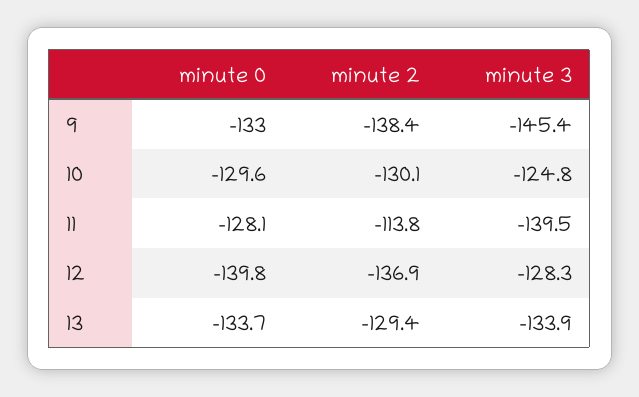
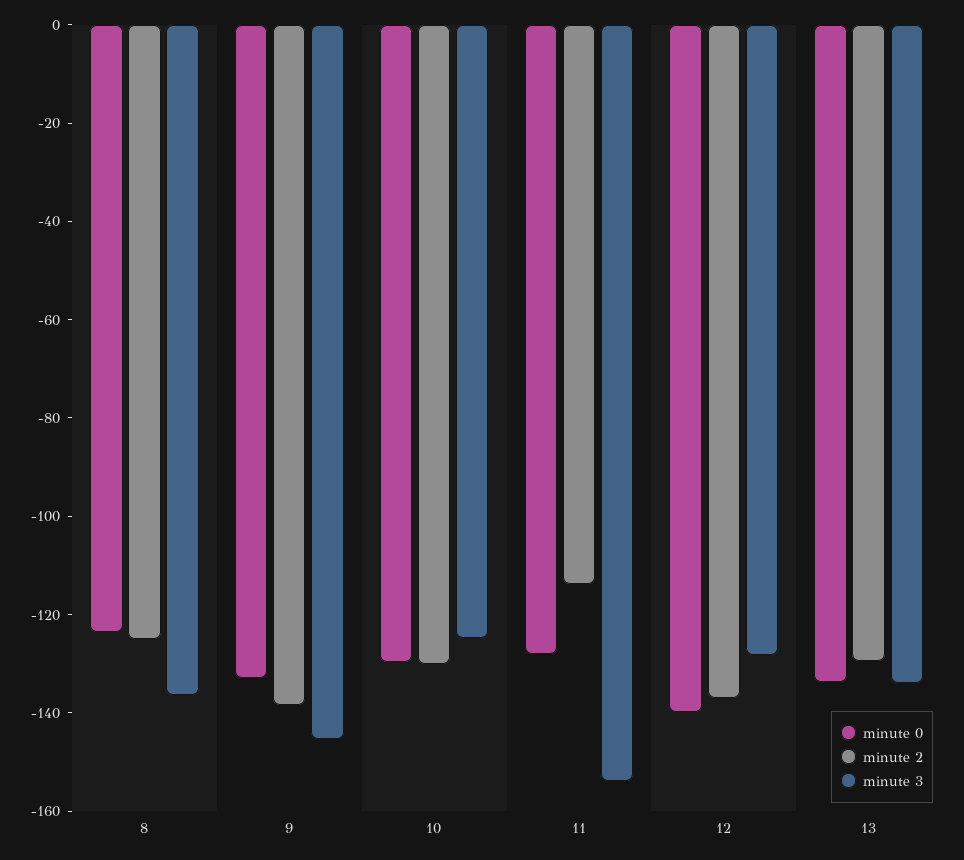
minute 3, 11: -139.5 -> -155
minute 0, 8: none -> -125
minute 2, 8: none -> -125
minute 3, 8: none -> -135

